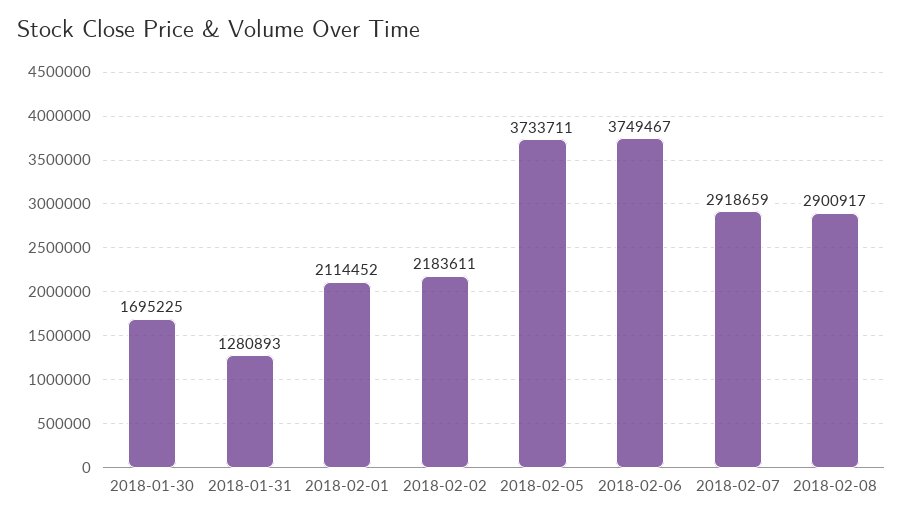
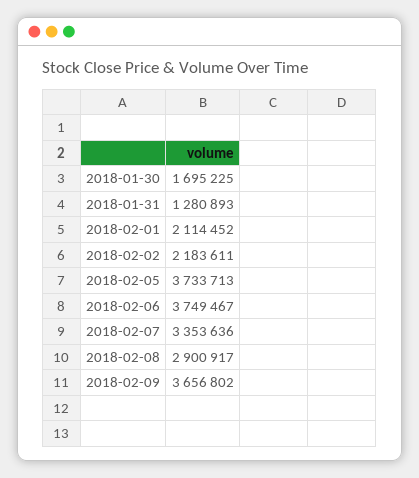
2018-02-05: 3733711 -> 3733713
2018-02-07: 2918659 -> 3353636
2018-02-09: none -> 3656802

